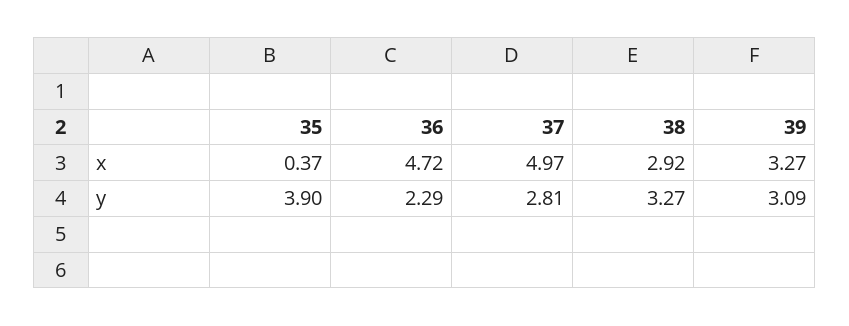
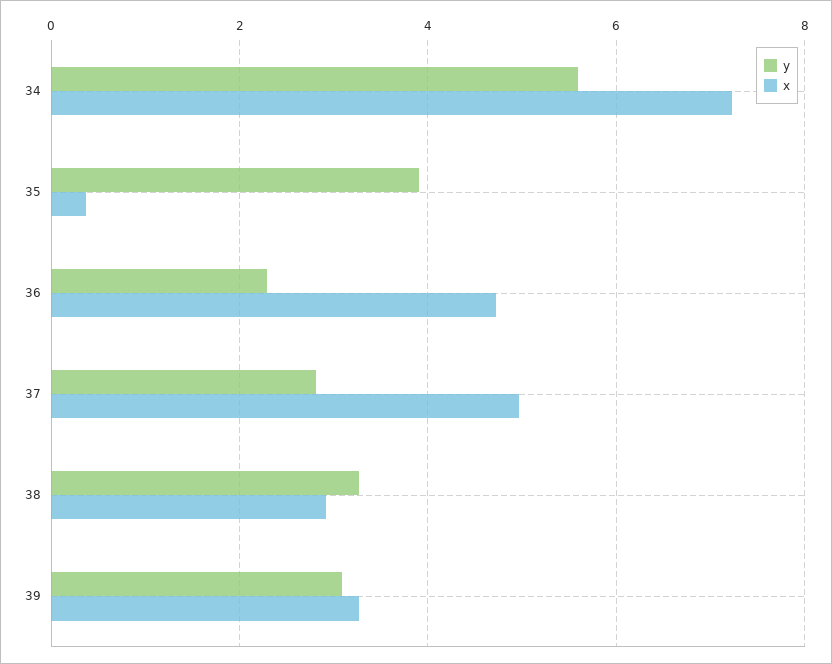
y, 34: none -> 5.6
x, 34: none -> 7.2

